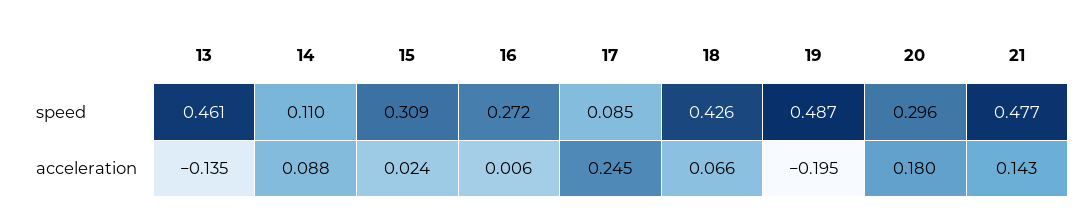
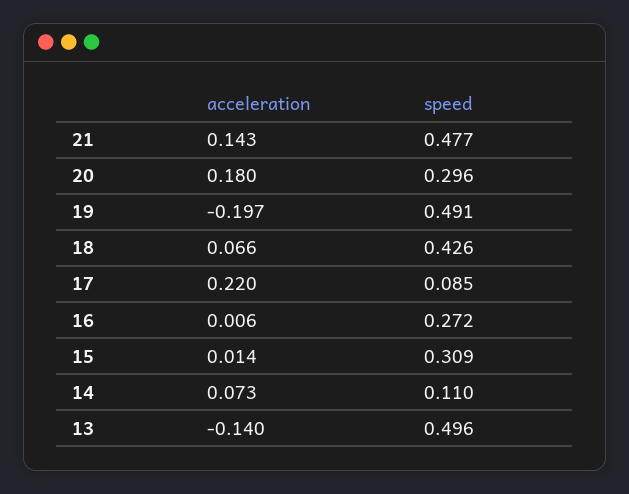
13, speed: 0.461 -> 0.496
19, speed: 0.487 -> 0.491
13, acceleration: -0.135 -> -0.14
14, acceleration: 0.088 -> 0.073
15, acceleration: 0.024 -> 0.014
17, acceleration: 0.245 -> 0.22
19, acceleration: -0.195 -> -0.197

